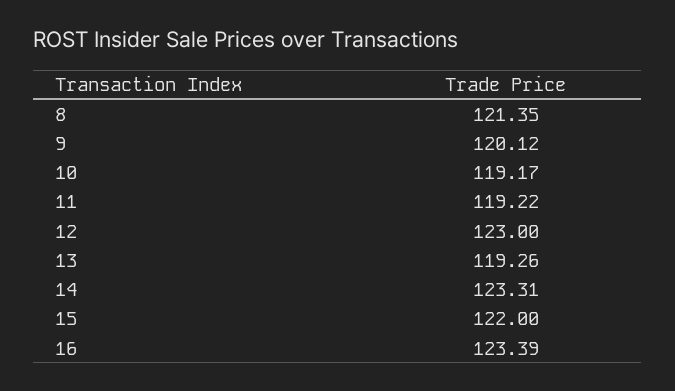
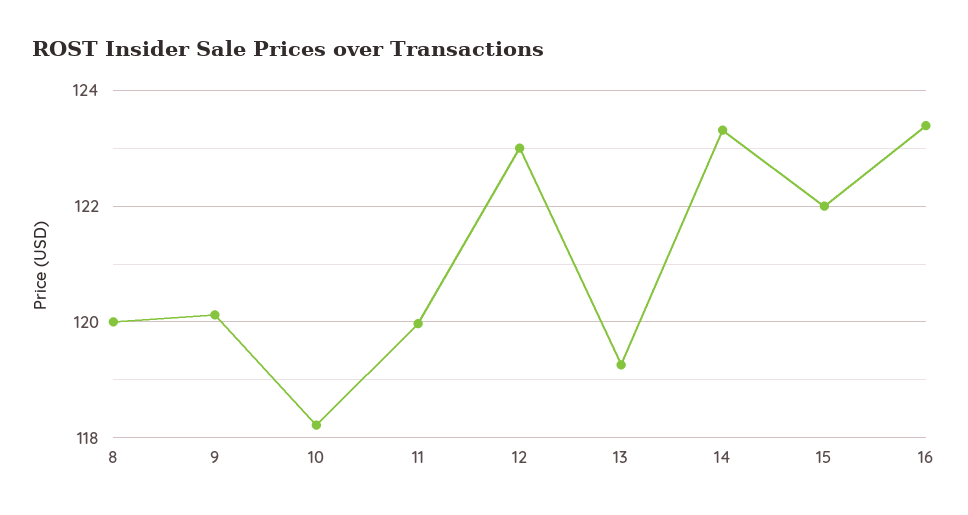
8: 121.35 -> 120
10: 119.17 -> 118.2
11: 119.22 -> 120

